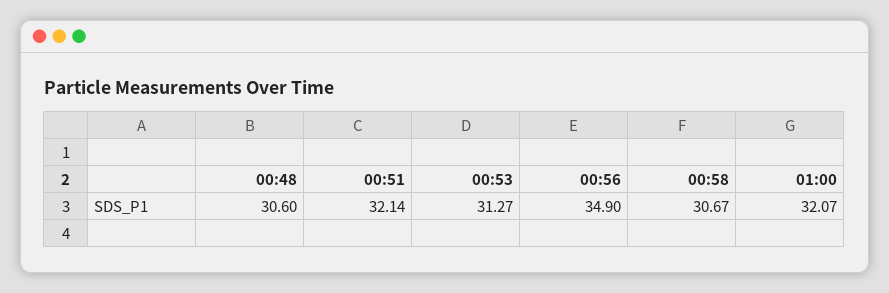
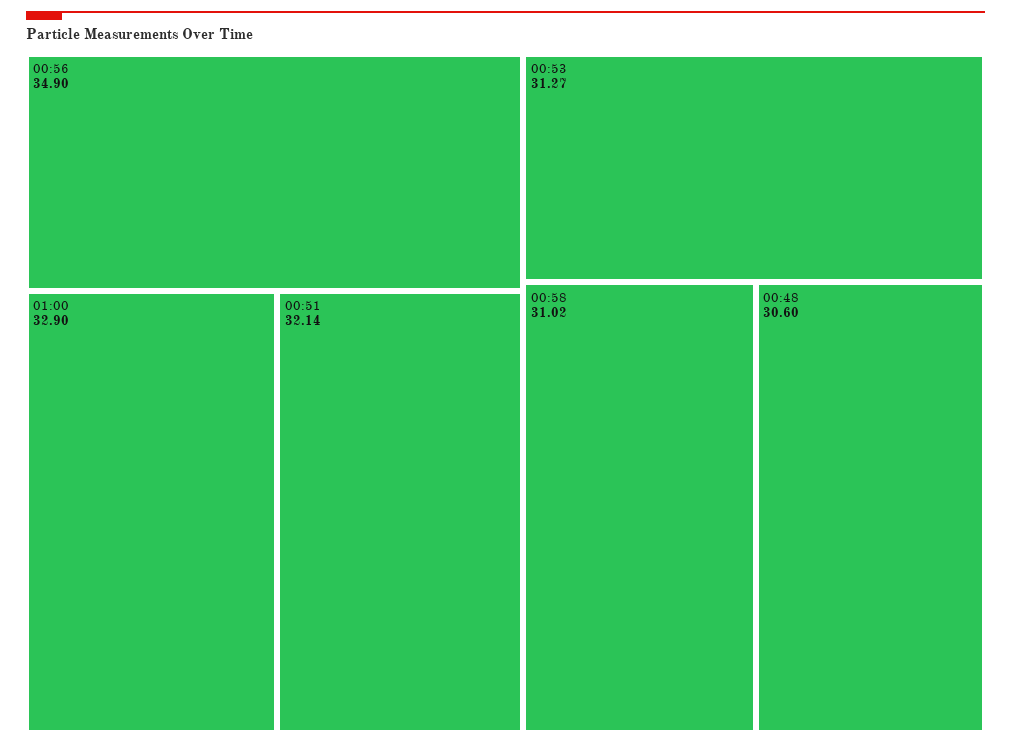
00:58: 30.67 -> 31.02
01:00: 32.07 -> 32.9

